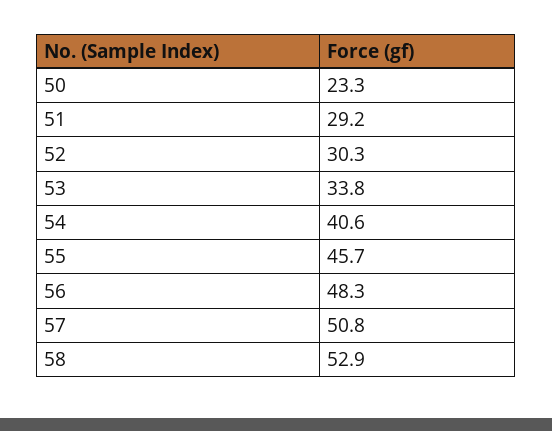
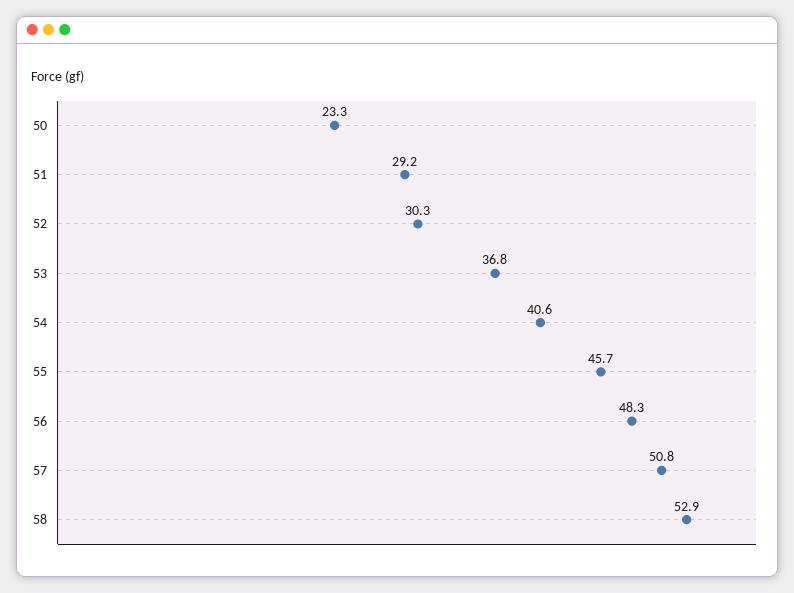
53: 33.8 -> 36.8

